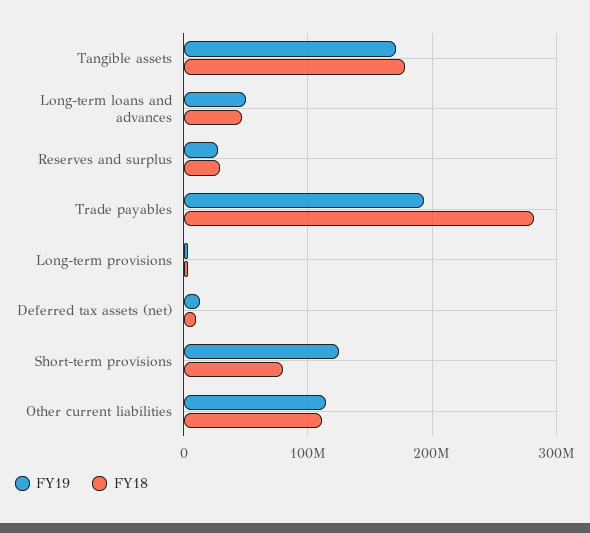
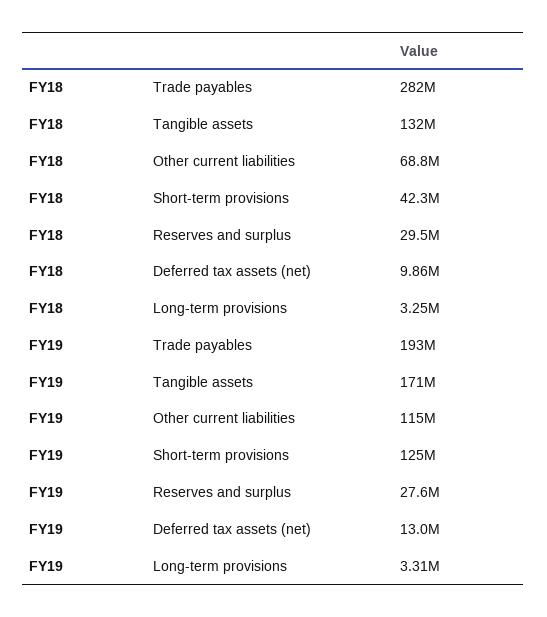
FY18, Tangible assets: 180000000 -> 132000000
FY19, Long-term loans and advances: 50000000 -> none
FY18, Long-term loans and advances: 50000000 -> none
FY18, Short-term provisions: 80000000 -> 42300000
FY18, Other current liabilities: 110000000 -> 68800000

